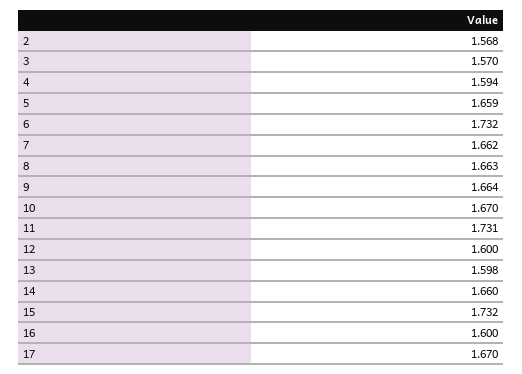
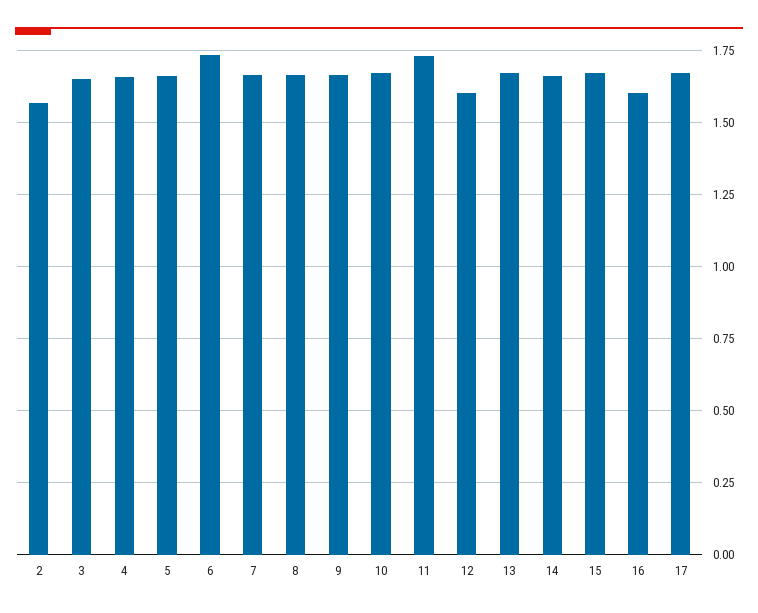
3: 1.57 -> 1.65
4: 1.594 -> 1.65
13: 1.598 -> 1.675
15: 1.732 -> 1.675

